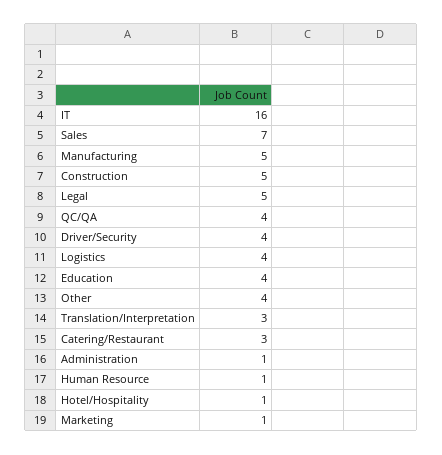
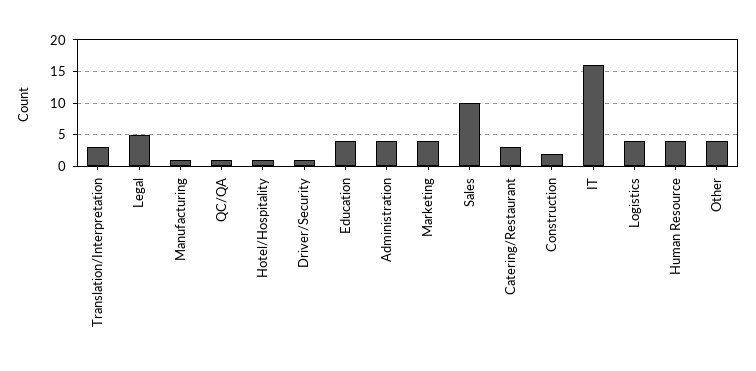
Sales: 7 -> 10
Manufacturing: 5 -> 1
Construction: 5 -> 2
QC/QA: 4 -> 1
Driver/Security: 4 -> 1
Administration: 1 -> 4
Human Resource: 1 -> 4
Marketing: 1 -> 4

